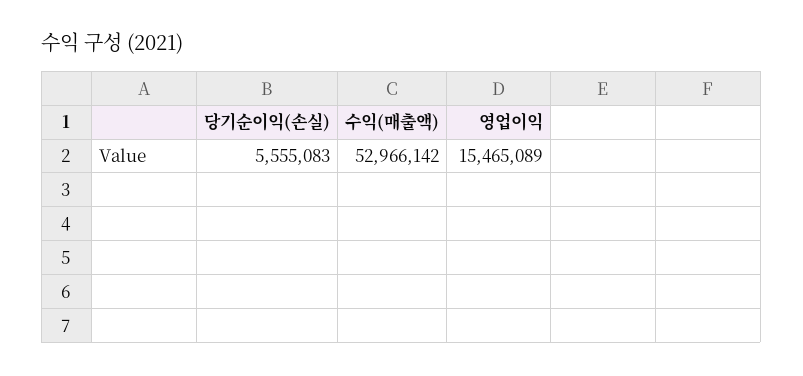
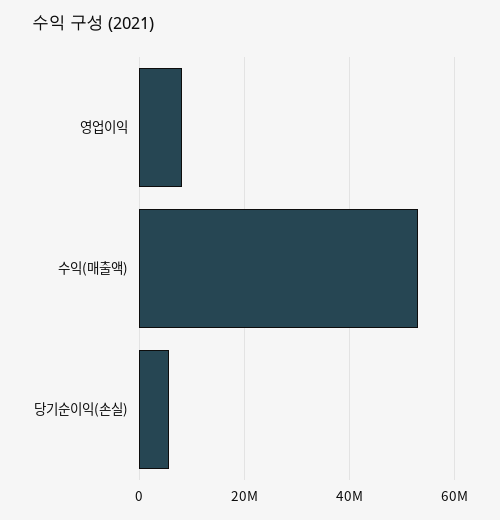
영업이익: 15465089 -> 8000000

